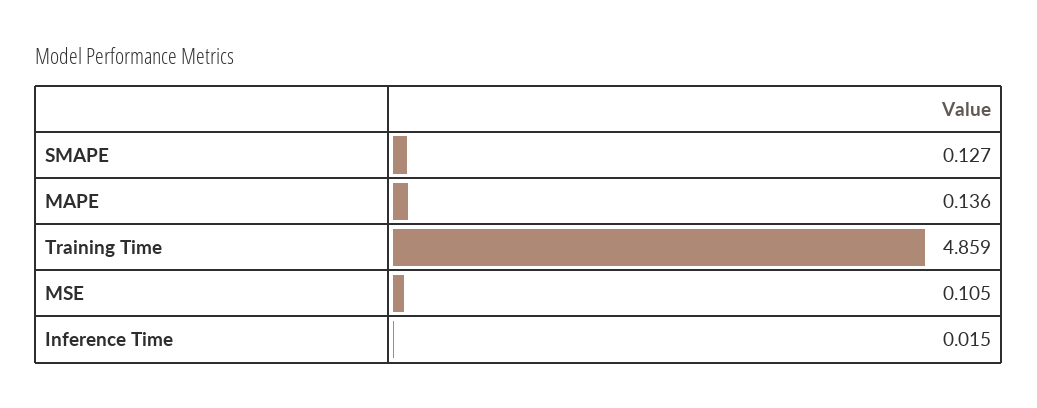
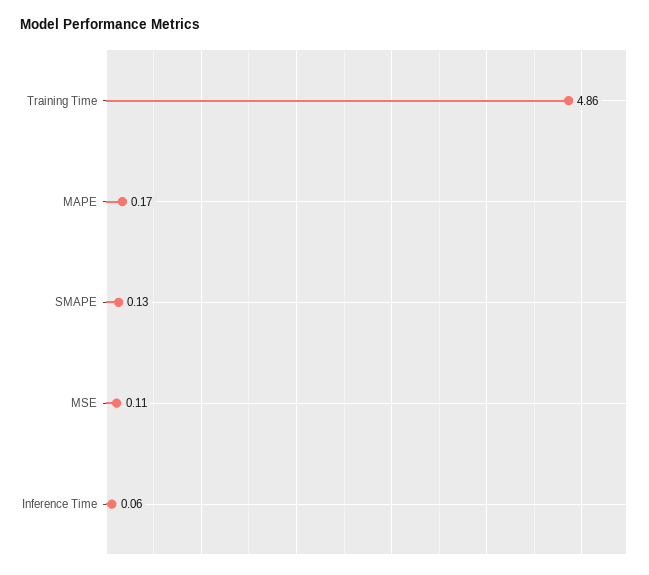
MAPE: 0.136 -> 0.17
Inference Time: 0.015 -> 0.06

